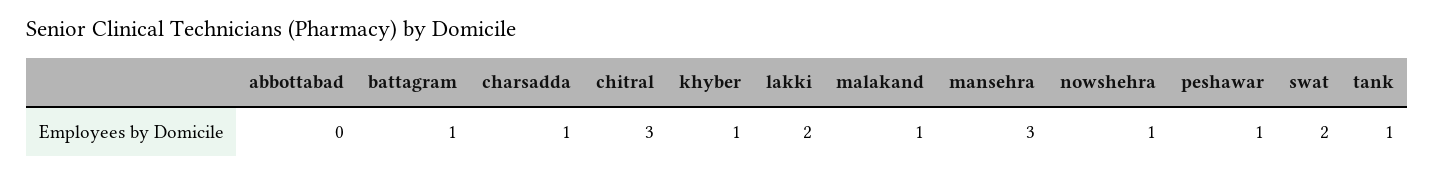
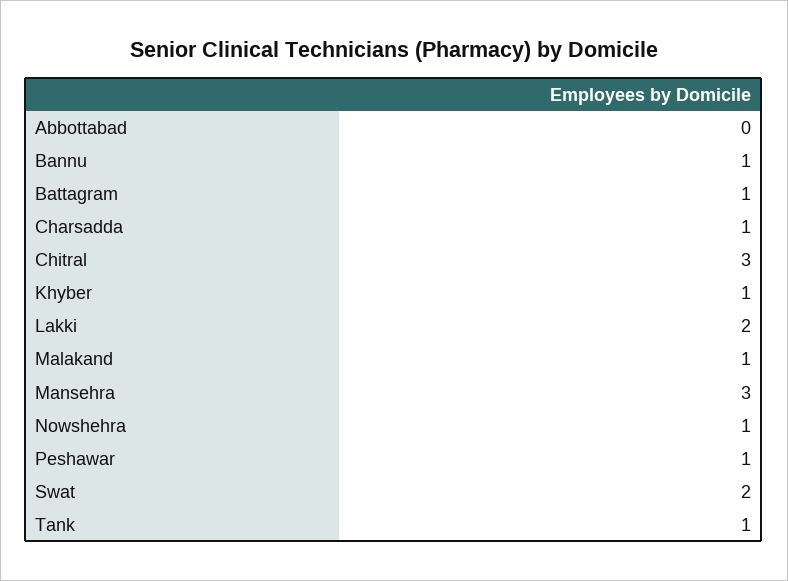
Bannu: none -> 1

